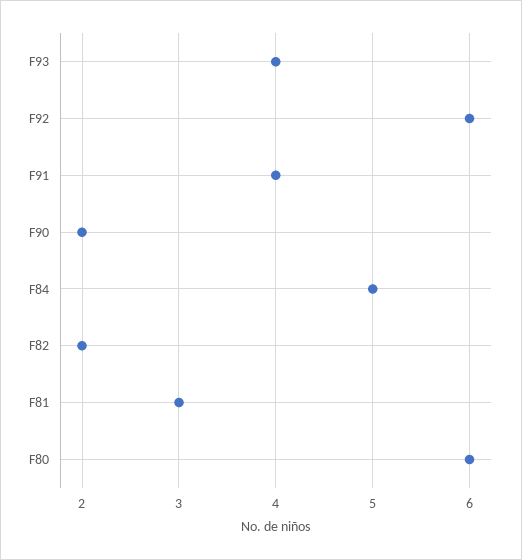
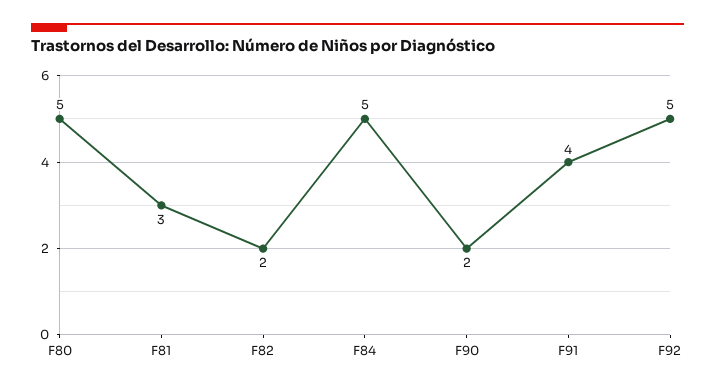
F93: 4 -> none
F92: 6 -> 5
F80: 6 -> 5

